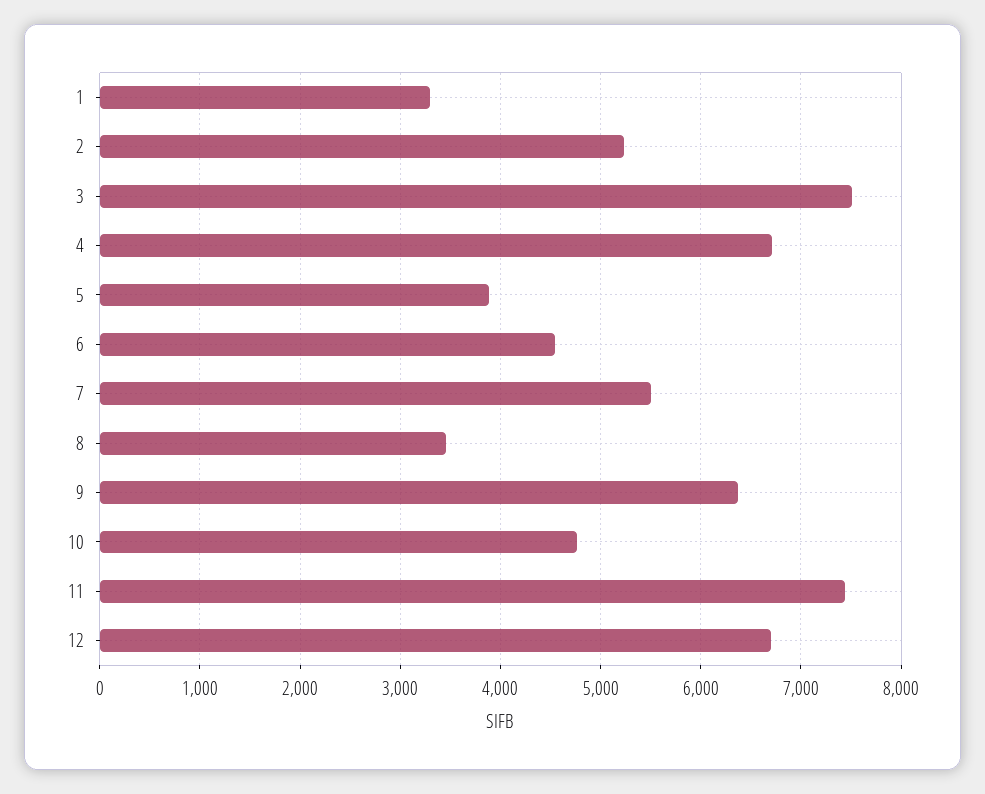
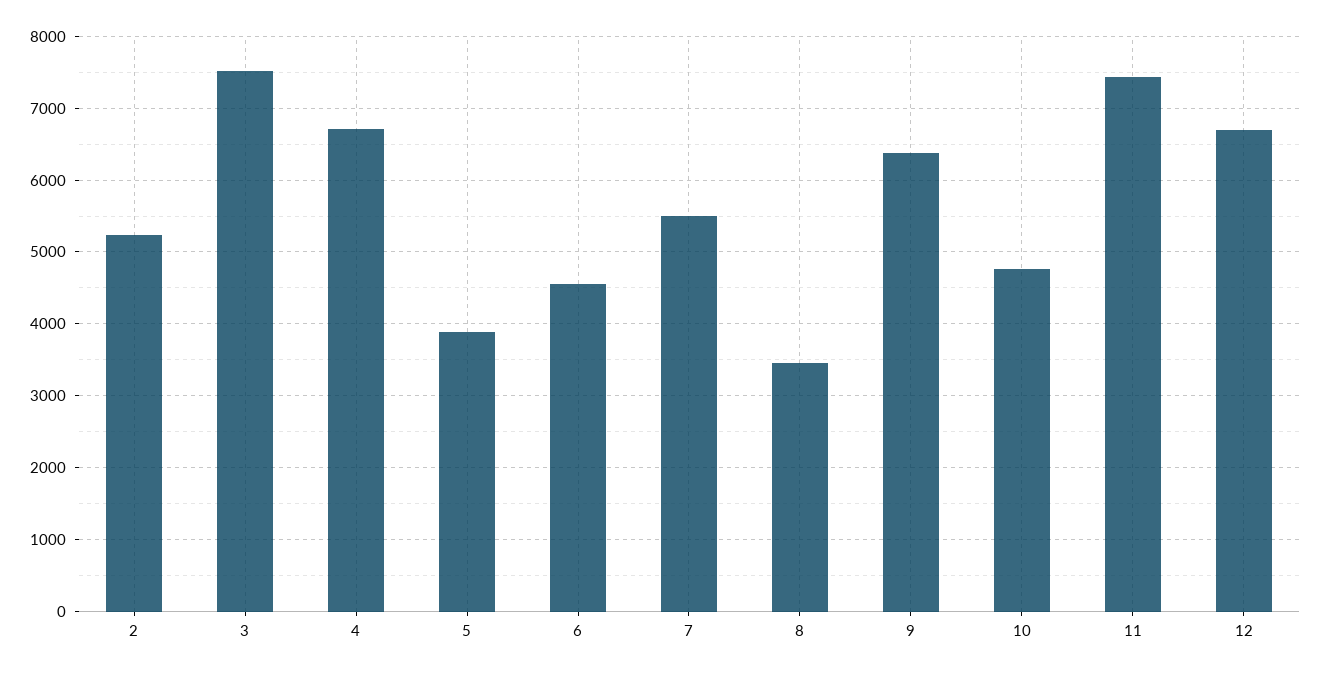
1: 3300 -> none

